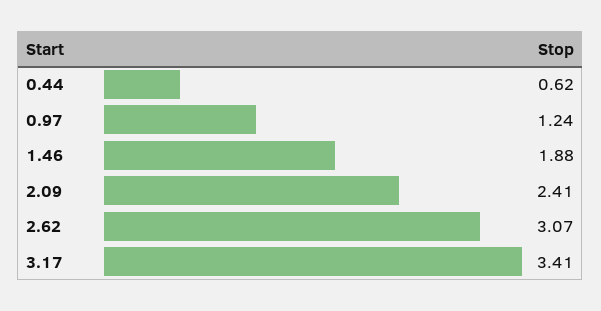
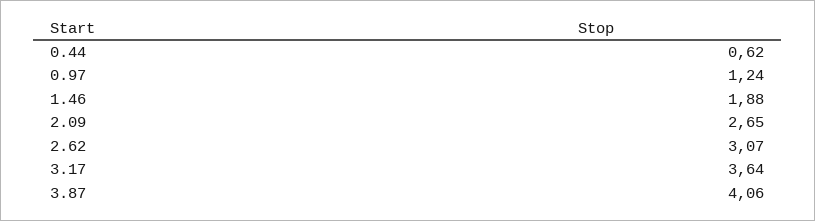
2.09: 2.41 -> 2.65
3.17: 3.41 -> 3.64
3.87: none -> 4.06

